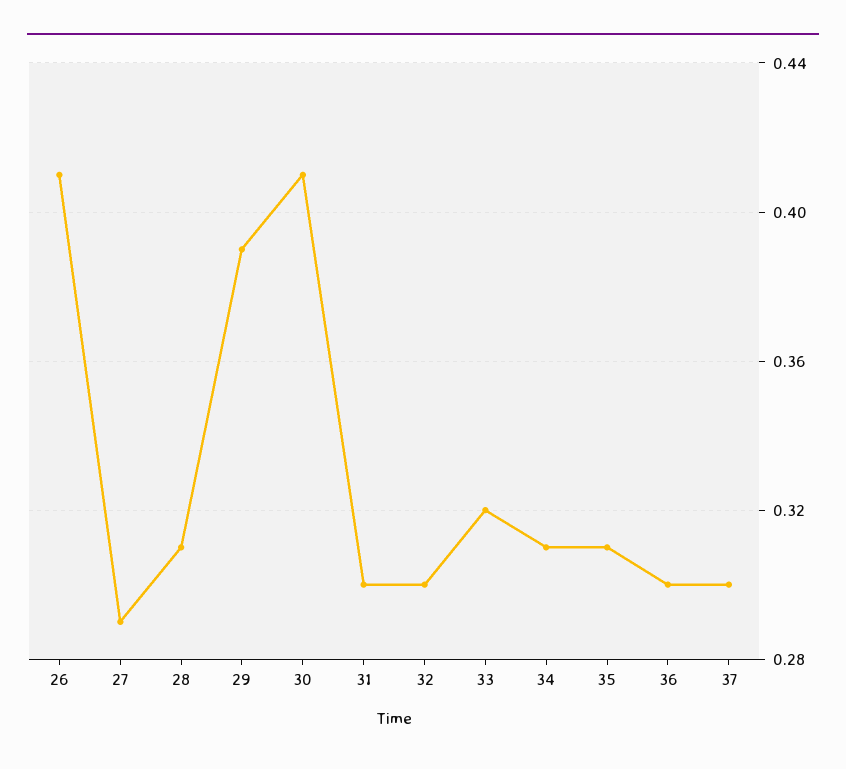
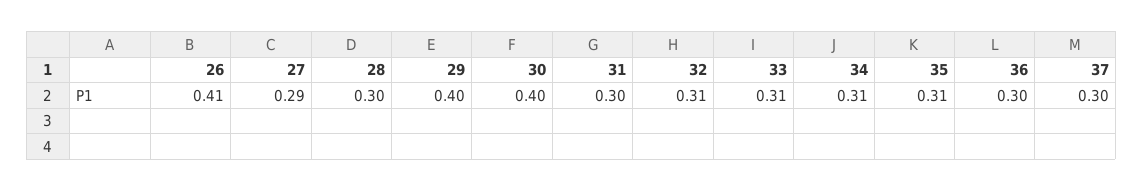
28: 0.31 -> 0.3
29: 0.39 -> 0.4
30: 0.41 -> 0.4
32: 0.3 -> 0.31
33: 0.32 -> 0.31

